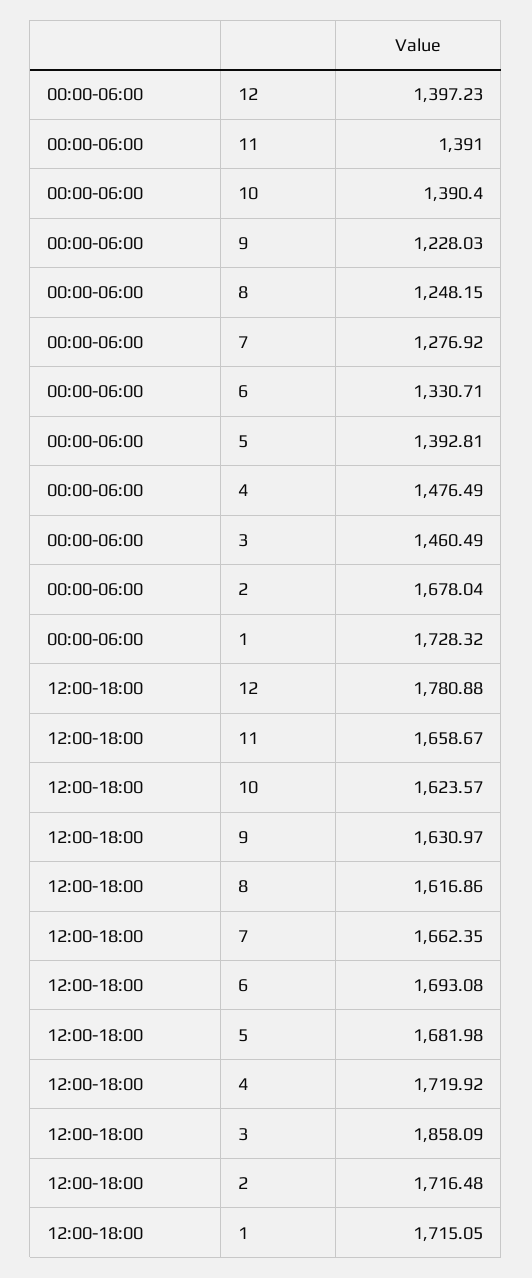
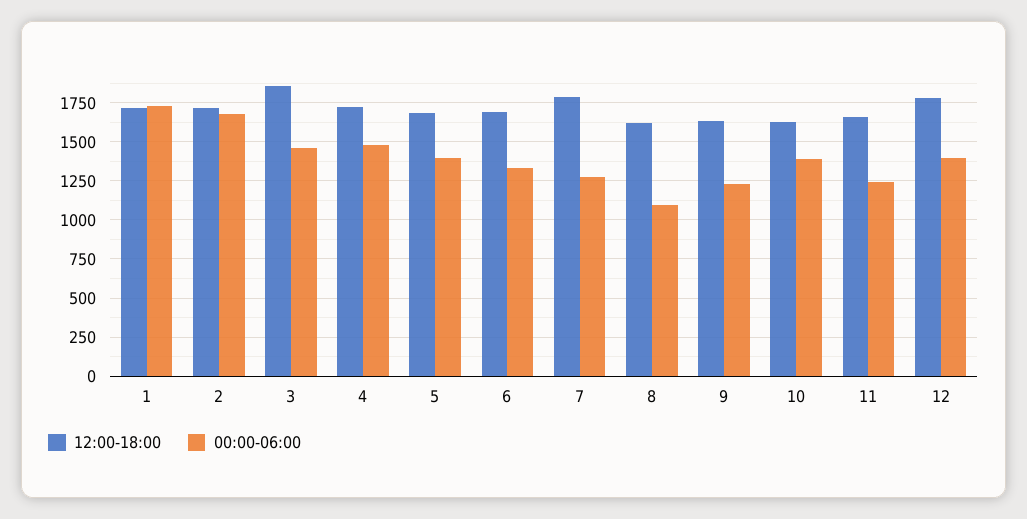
00:00-06:00, 11: 1391 -> 1250
00:00-06:00, 8: 1248.15 -> 1100
12:00-18:00, 7: 1662.35 -> 1800

